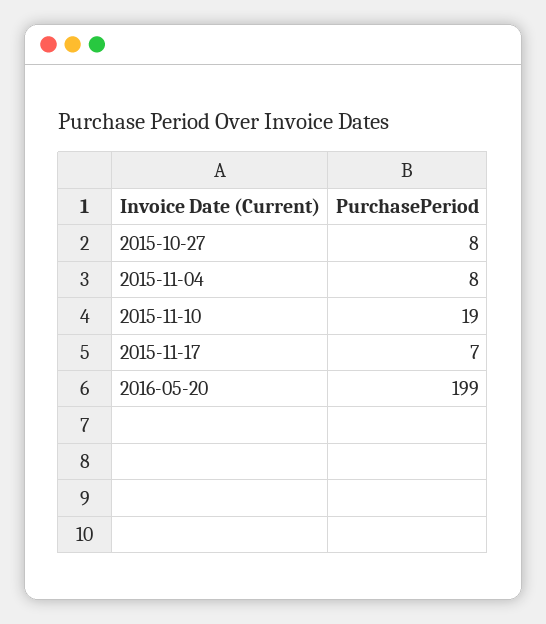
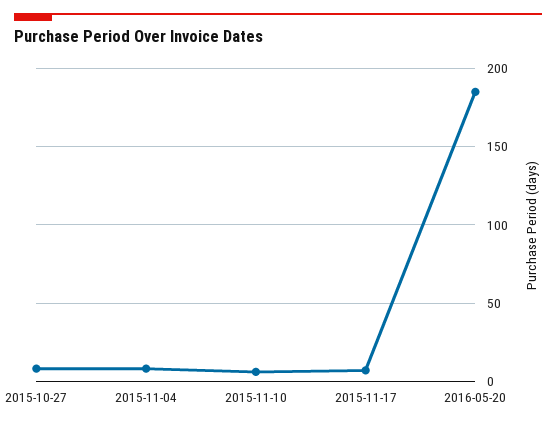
2015-11-10: 19 -> 5
2016-05-20: 199 -> 185

